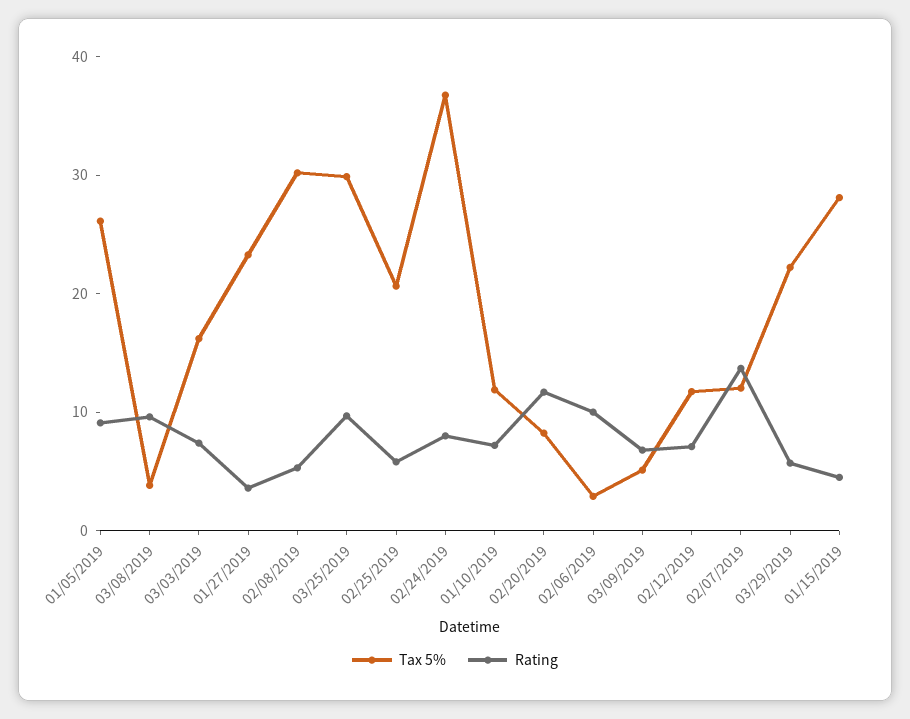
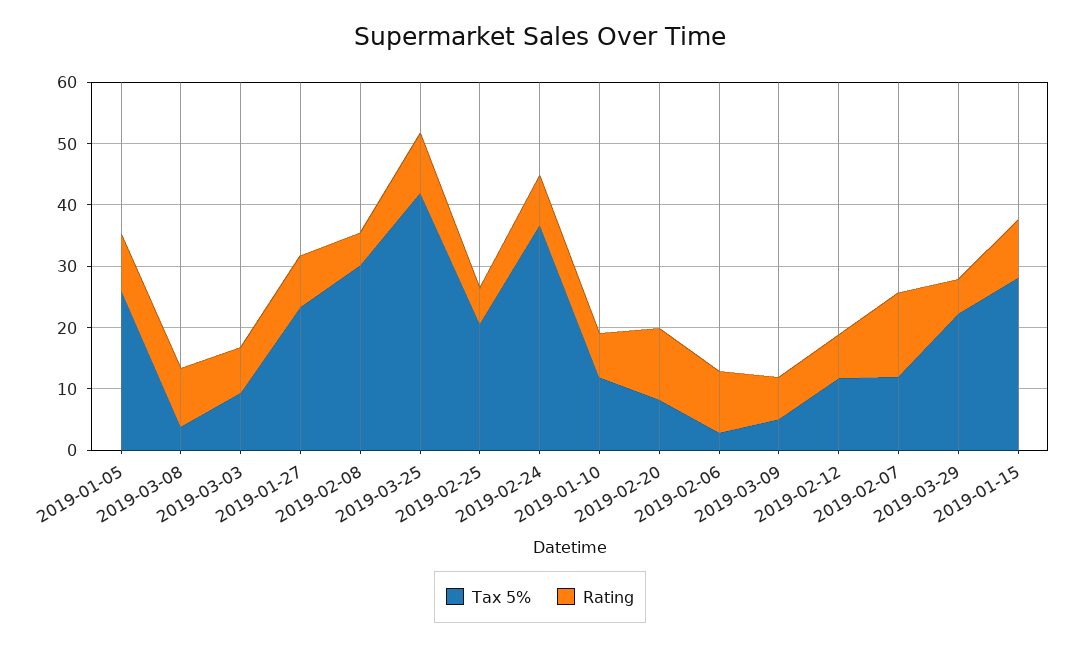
Tax 5%, 03/03/2019: 16 -> 10
Rating, 01/27/2019: 4 -> 8
Tax 5%, 03/25/2019: 30 -> 42
Rating, 01/15/2019: 4 -> 10

